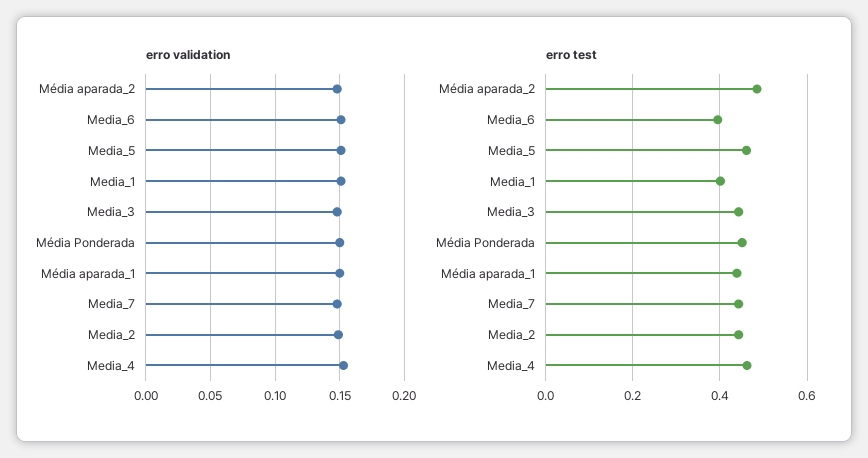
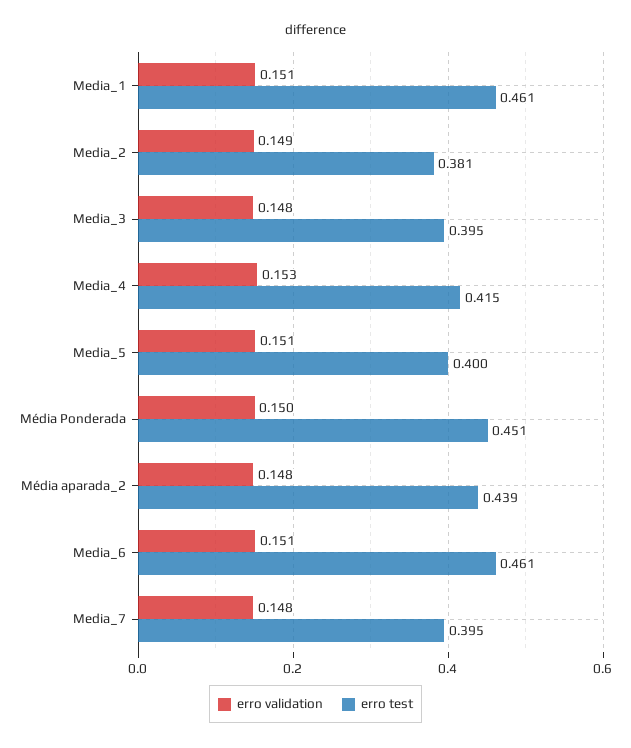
erro validation, Média aparada_1: 0.15 -> none
erro test, Média aparada_2: 0.48 -> 0.439
erro test, Media_6: 0.4 -> 0.461
erro test, Media_5: 0.46 -> 0.4
erro test, Media_1: 0.4 -> 0.461
erro test, Media_3: 0.44 -> 0.395
erro test, Média aparada_1: 0.44 -> none
erro test, Media_7: 0.44 -> 0.395
erro test, Media_2: 0.44 -> 0.381
erro test, Media_4: 0.46 -> 0.415

